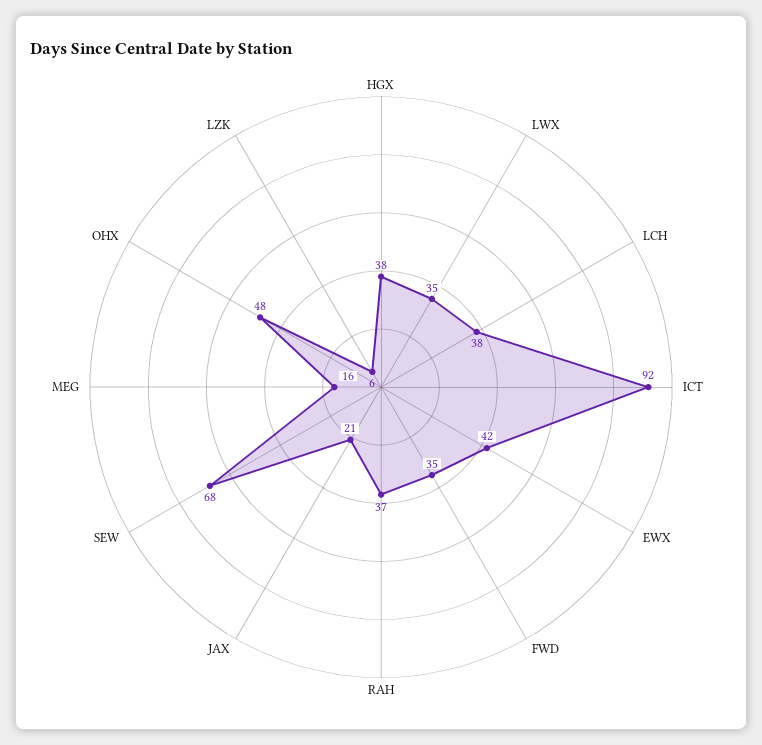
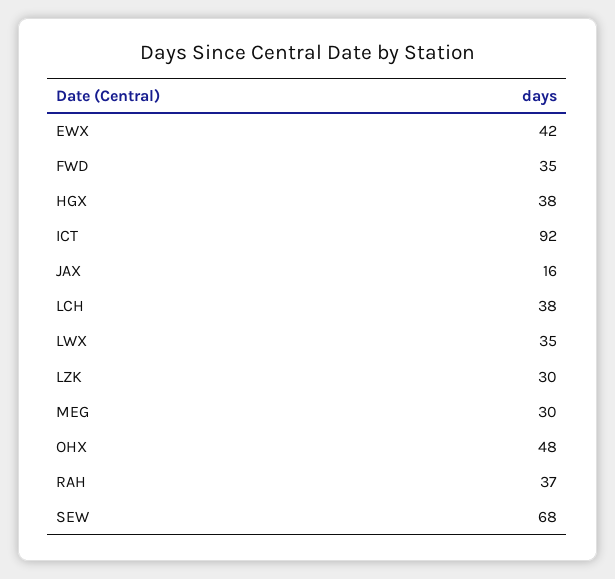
JAX: 21 -> 16
MEG: 16 -> 30
LZK: 6 -> 30

